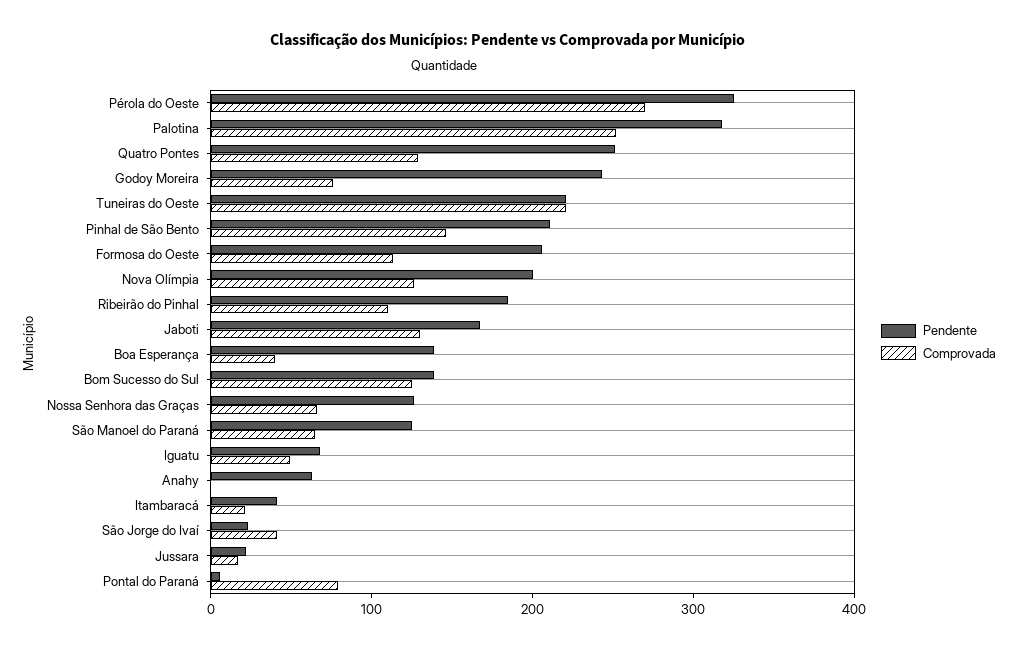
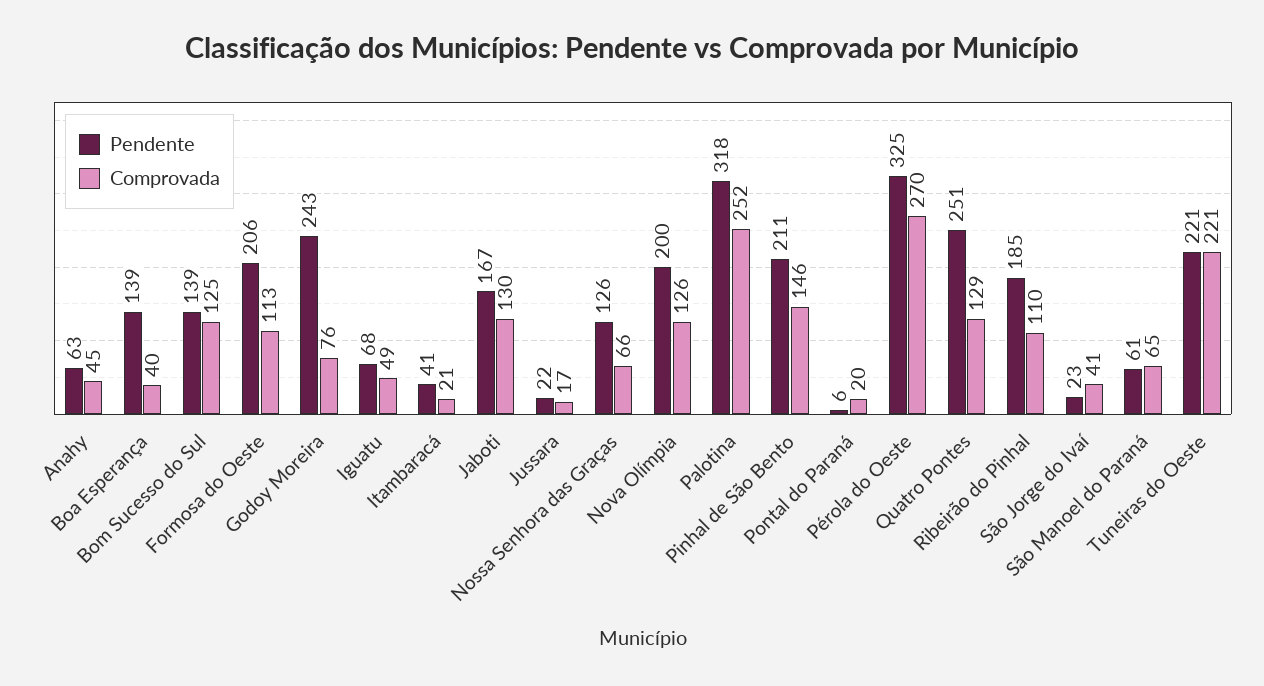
Pendente, São Manoel do Paraná: 120 -> 61
Comprovada, Anahy: 0 -> 45
Comprovada, Pontal do Paraná: 80 -> 20

